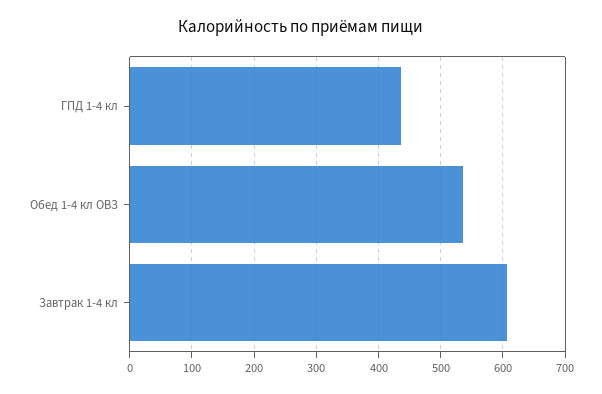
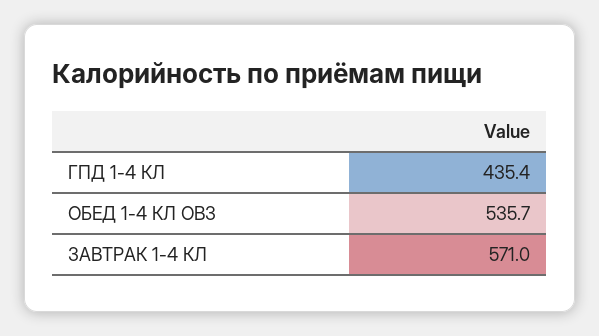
Завтрак 1-4 кл: 610 -> 571

